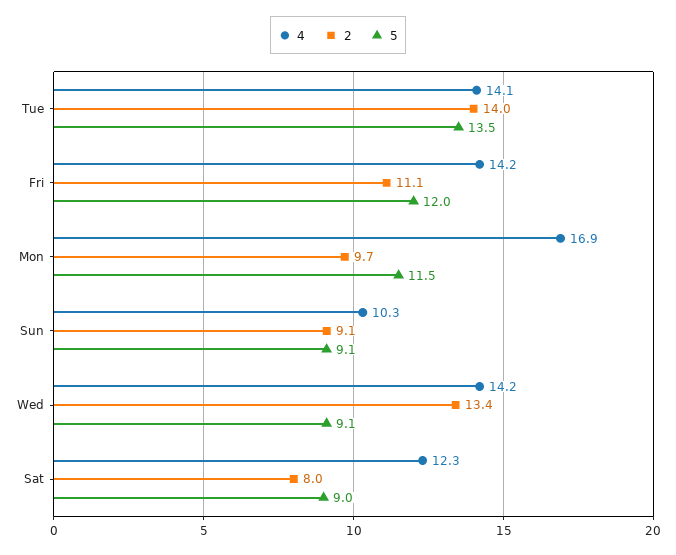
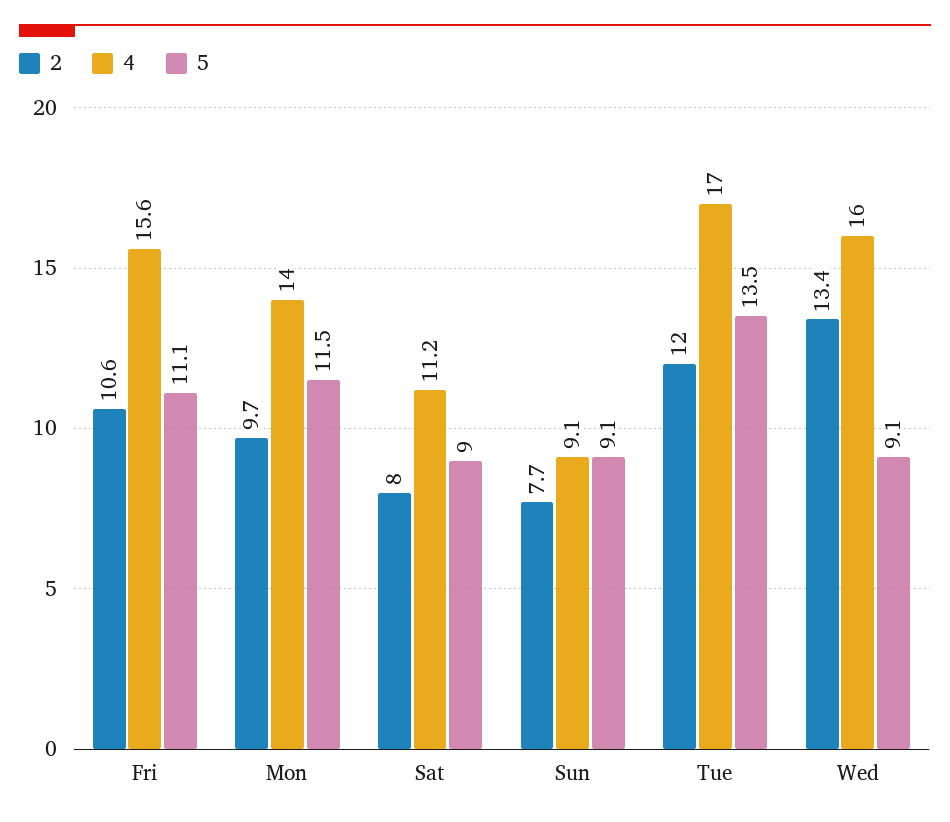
4, Tue: 14.1 -> 17
2, Tue: 14 -> 12
4, Fri: 14.2 -> 15.6
2, Fri: 11.1 -> 10.6
5, Fri: 12 -> 11.1
4, Mon: 16.9 -> 14
4, Sun: 10.3 -> 9.1
2, Sun: 9.1 -> 7.7
4, Wed: 14.2 -> 16
4, Sat: 12.3 -> 11.2

